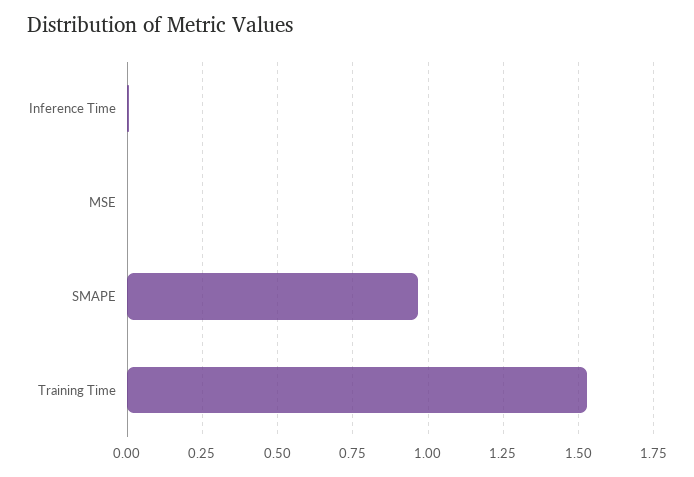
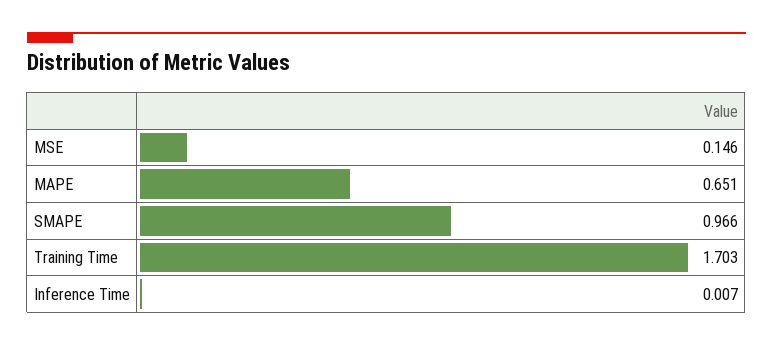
MSE: 0 -> 0.146
Training Time: 1.525 -> 1.703
MAPE: none -> 0.651

